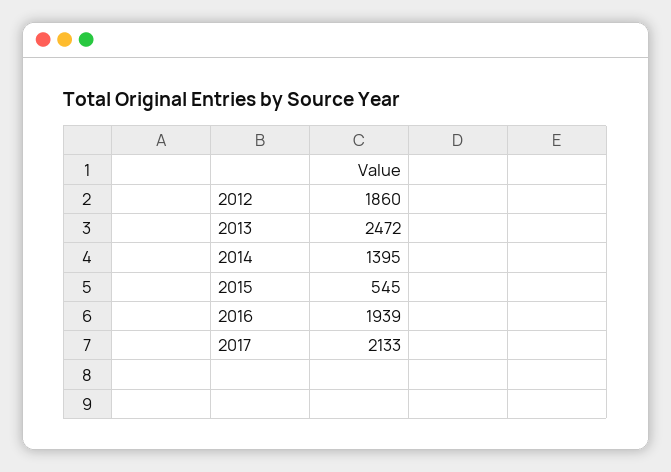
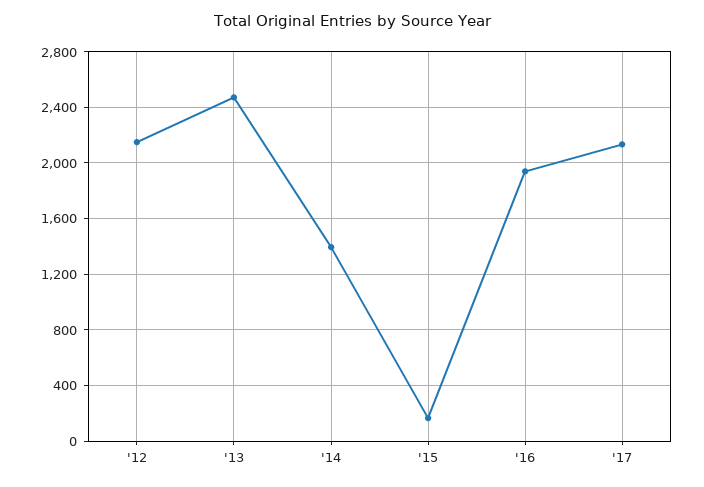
2012: 1860 -> 2150
2015: 545 -> 150

